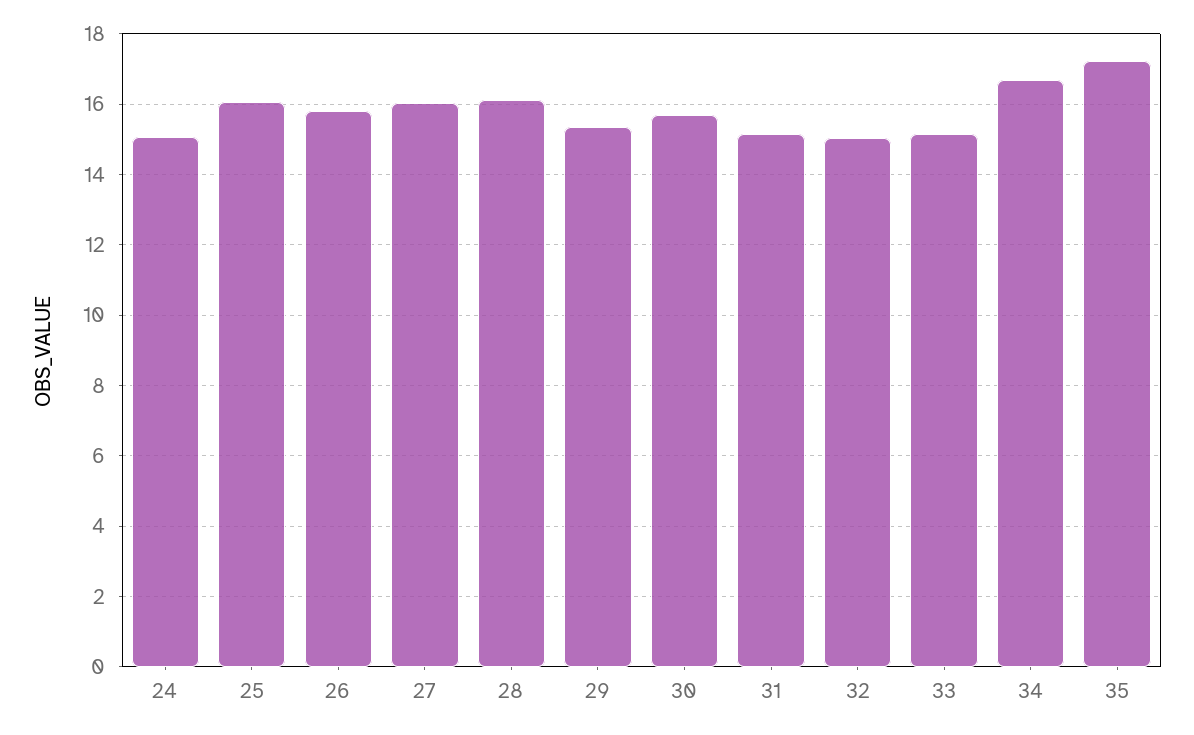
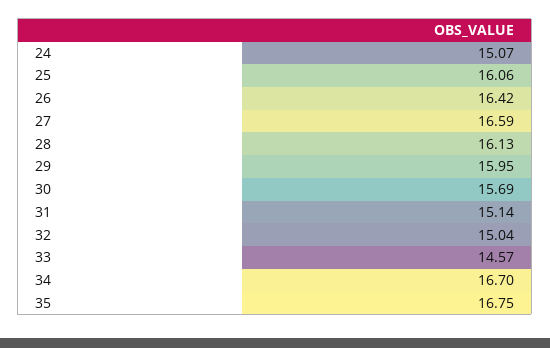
26: 15.8 -> 16.42
27: 16 -> 16.59
29: 15.4 -> 15.95
33: 15.2 -> 14.57
35: 17.2 -> 16.75

